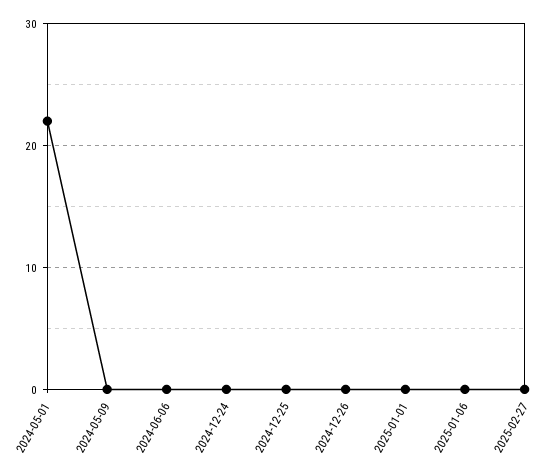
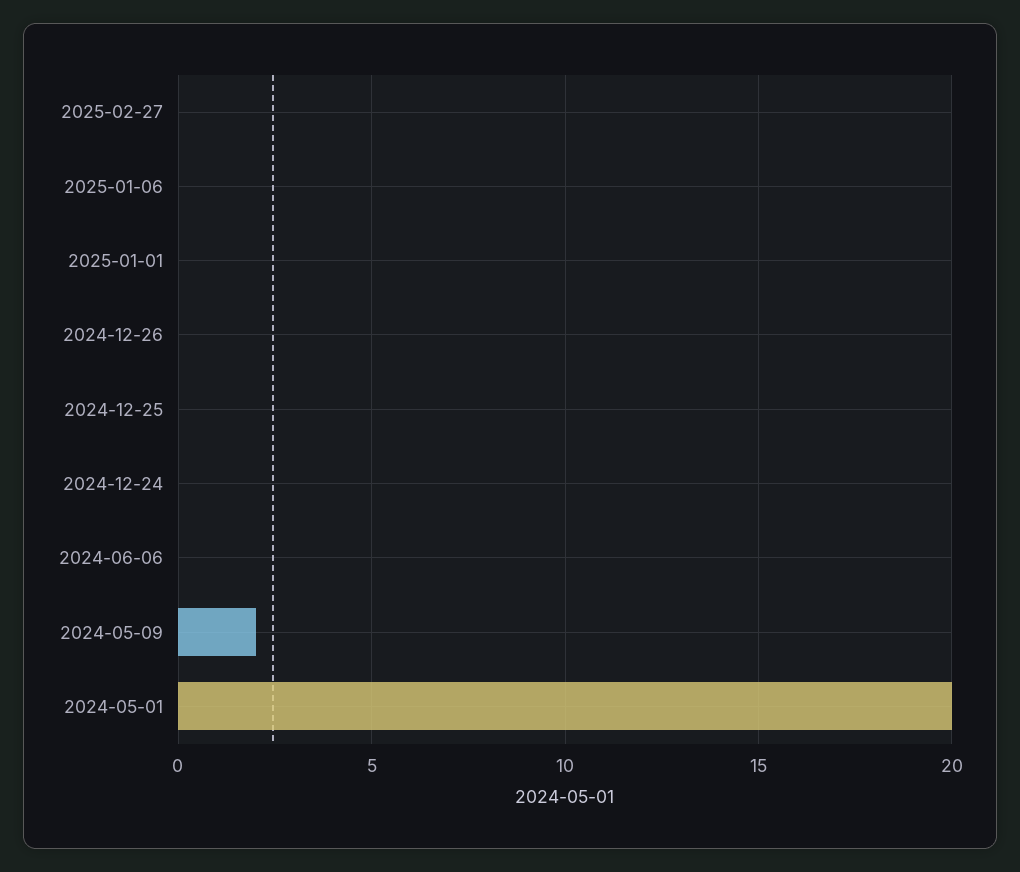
2024-05-01: 22 -> 20
2024-05-09: 0 -> 2

